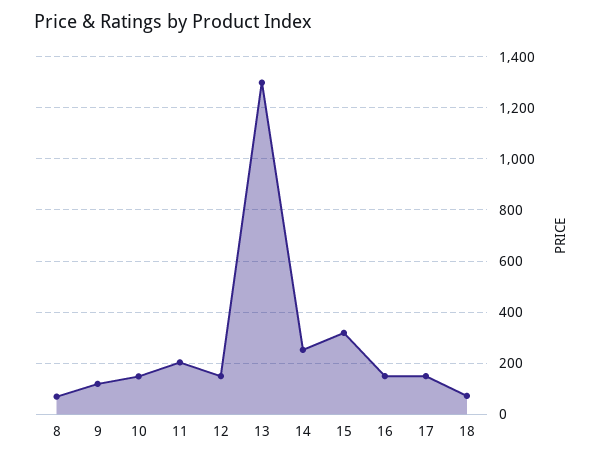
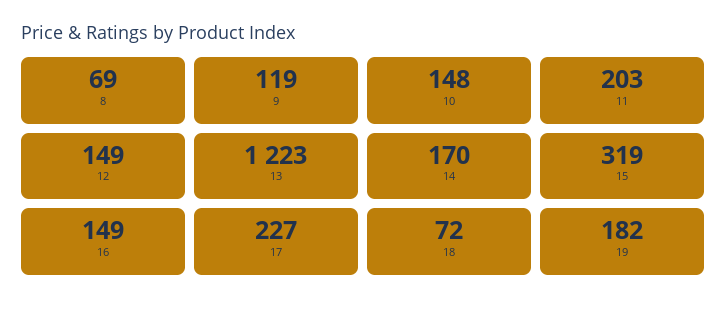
13: 1300 -> 1223
14: 250 -> 170
17: 150 -> 227
19: none -> 182

